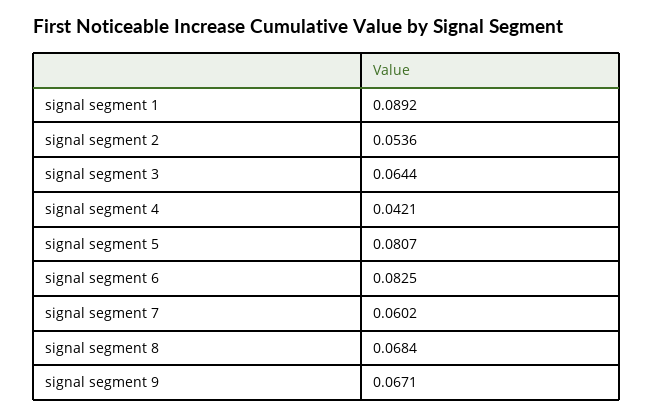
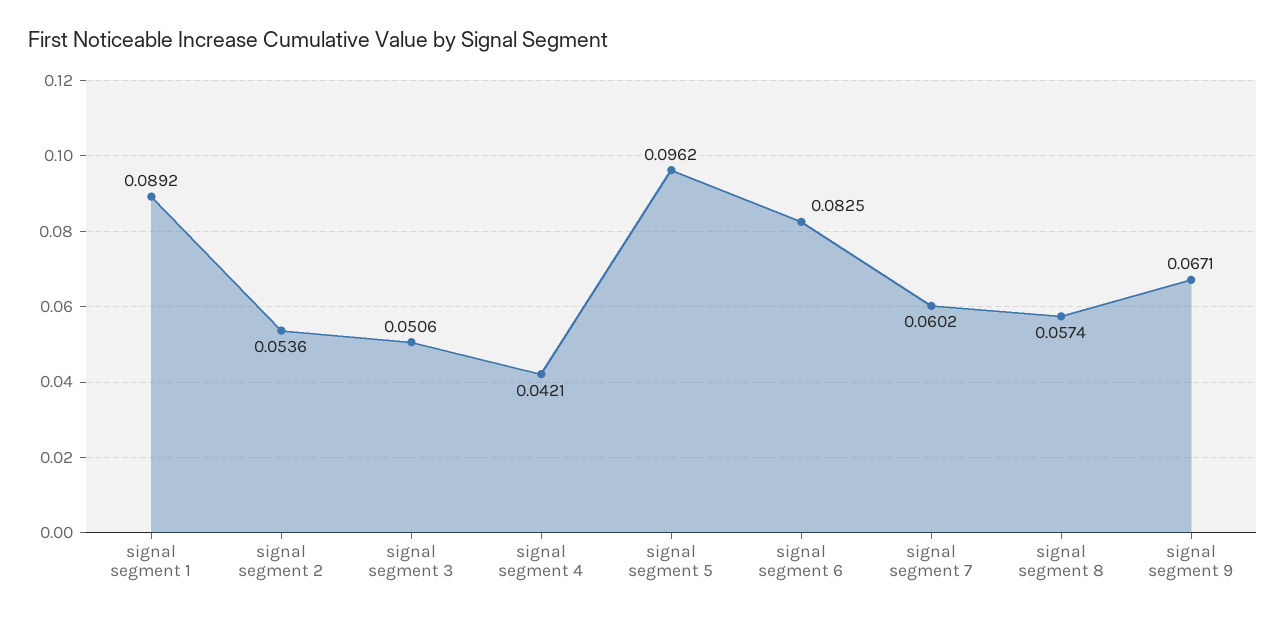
signal segment 3: 0.0644 -> 0.0506
signal segment 5: 0.0807 -> 0.0962
signal segment 8: 0.0684 -> 0.0574

